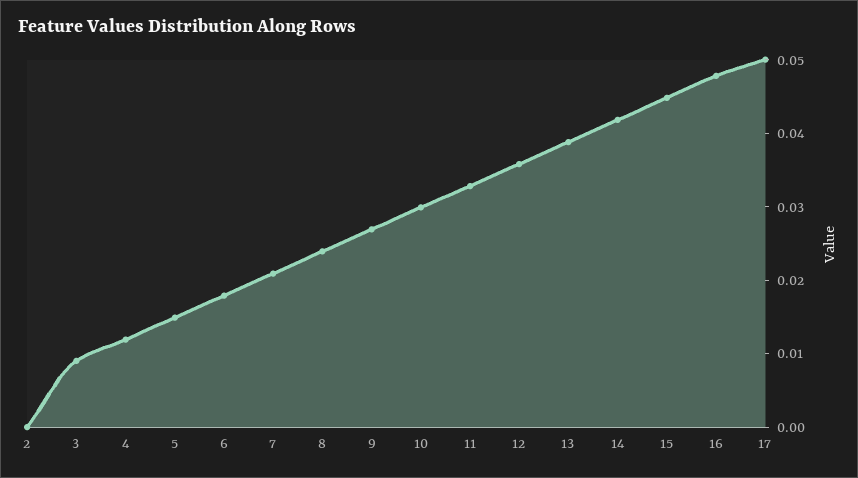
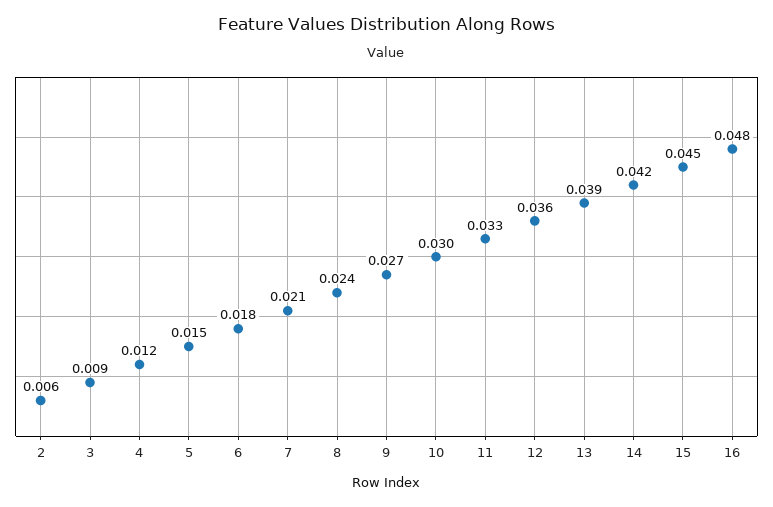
2: 0 -> 0.006
17: 0.05 -> none

